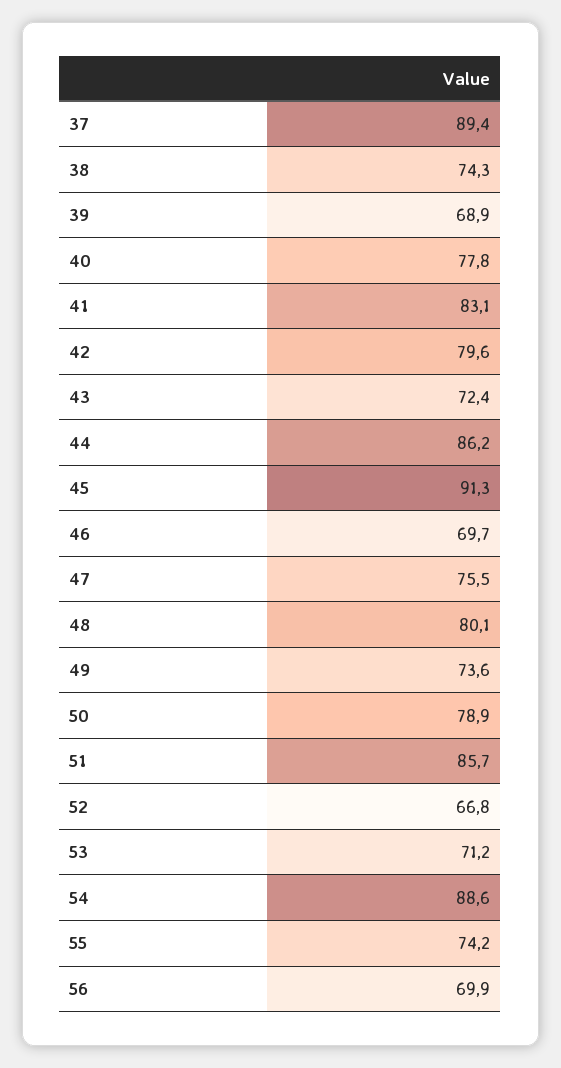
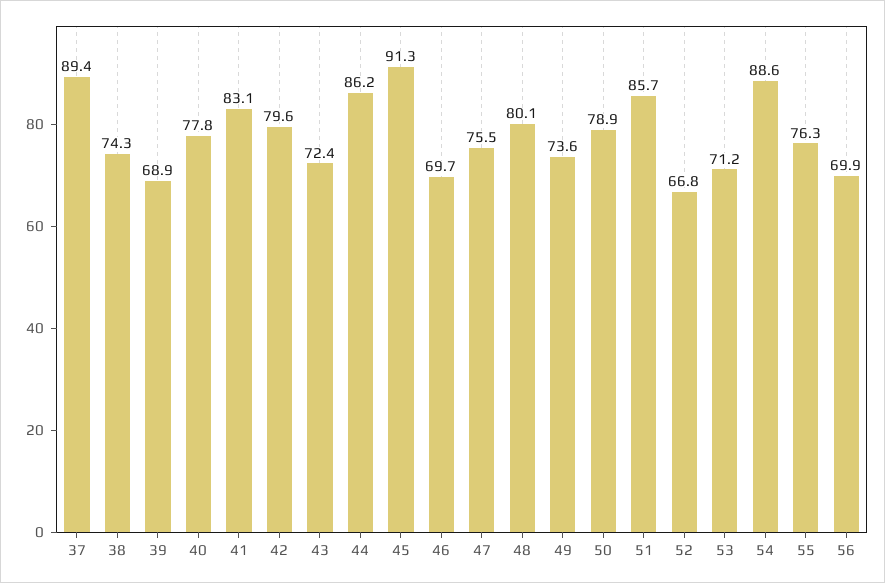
55: 74.2 -> 76.3

